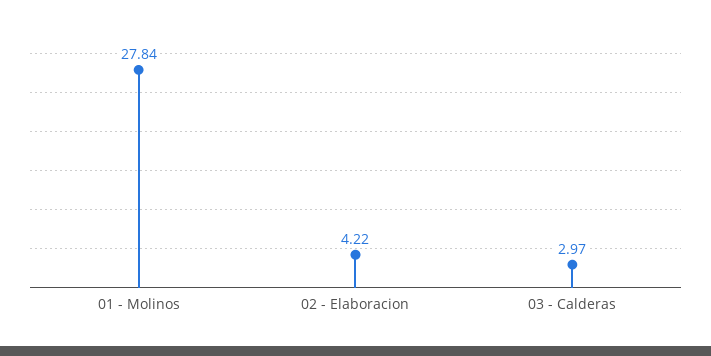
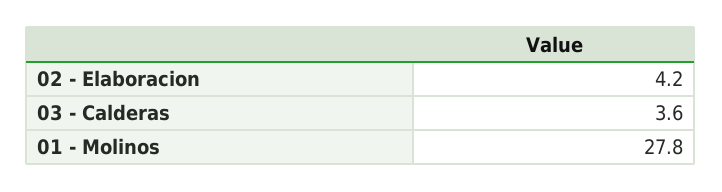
03 - Calderas: 2.97 -> 3.6

